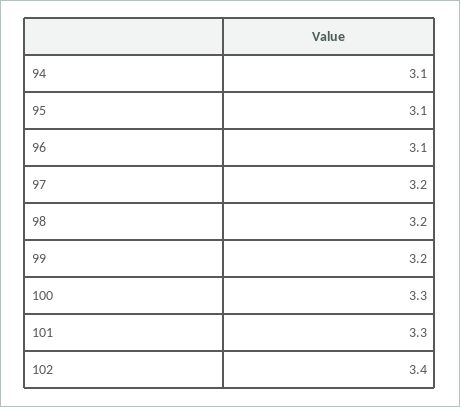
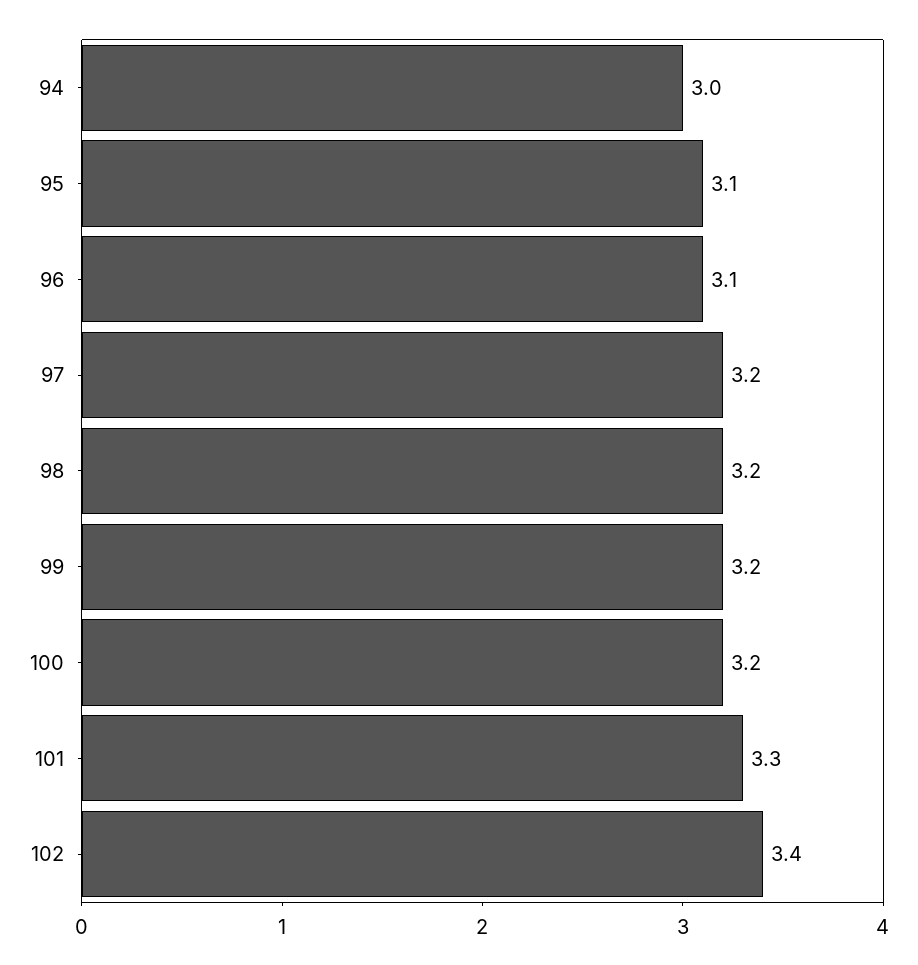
94: 3.1 -> 3
100: 3.3 -> 3.2

